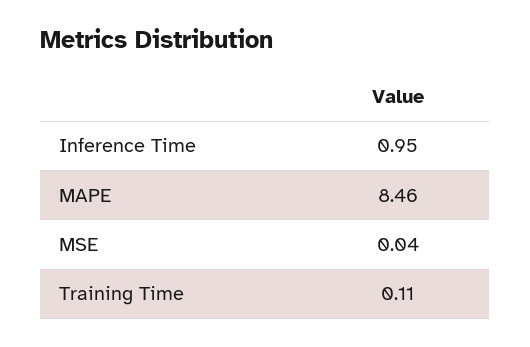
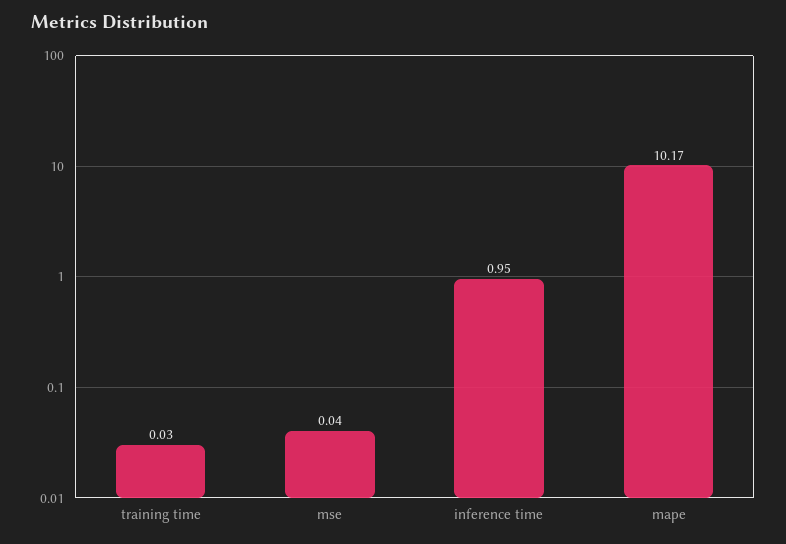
MAPE: 8.46 -> 10.17
Training Time: 0.11 -> 0.03

